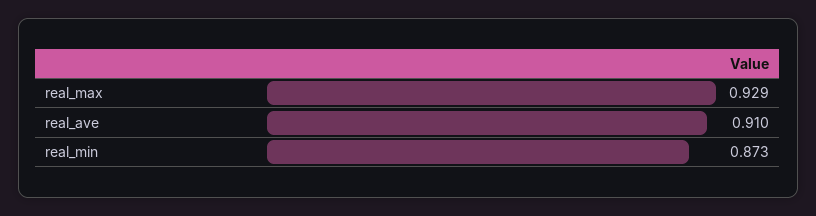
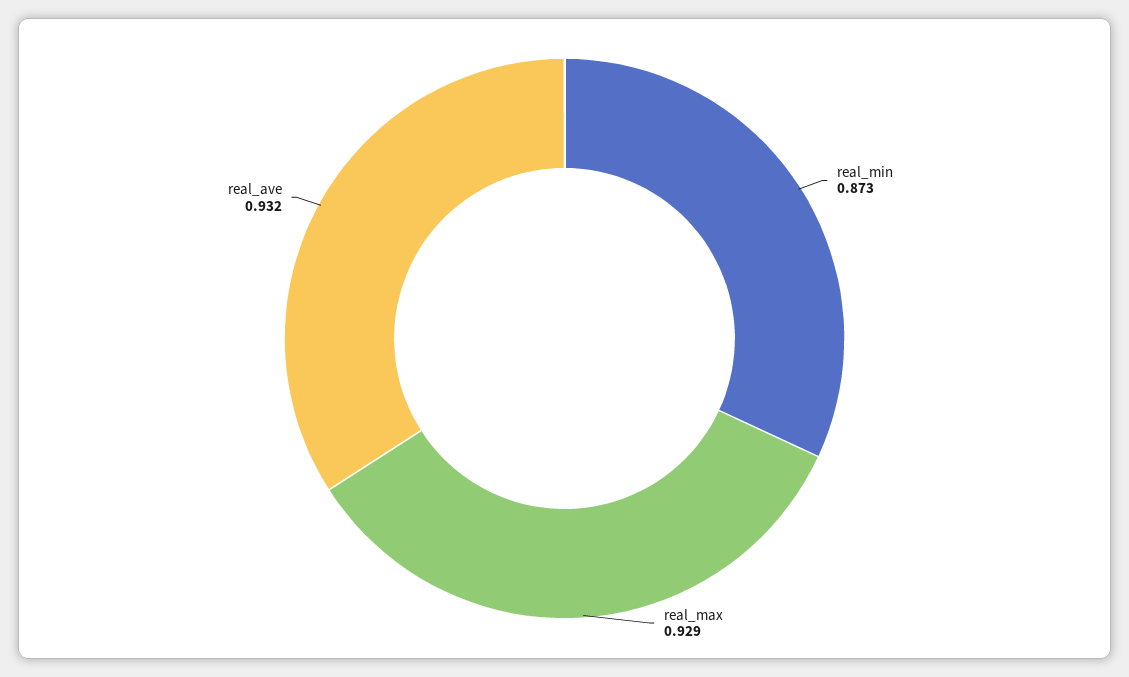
real_ave: 0.91 -> 0.932

